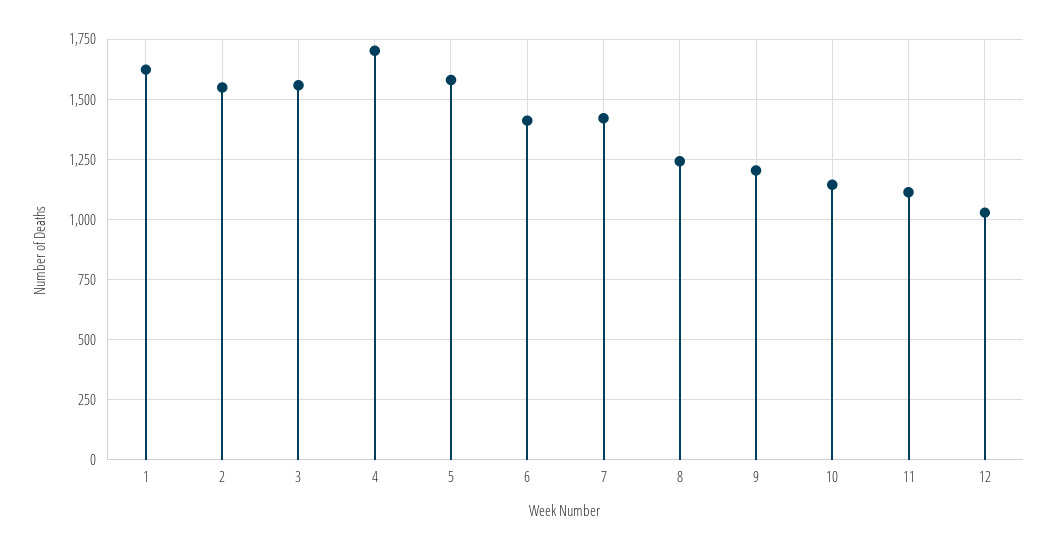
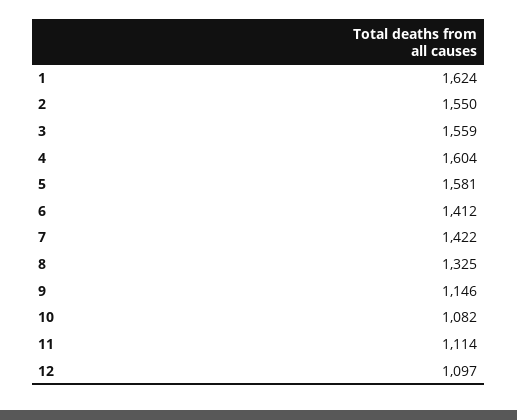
4: 1700 -> 1604
8: 1250 -> 1325
9: 1200 -> 1146
10: 1150 -> 1082
12: 1025 -> 1097

